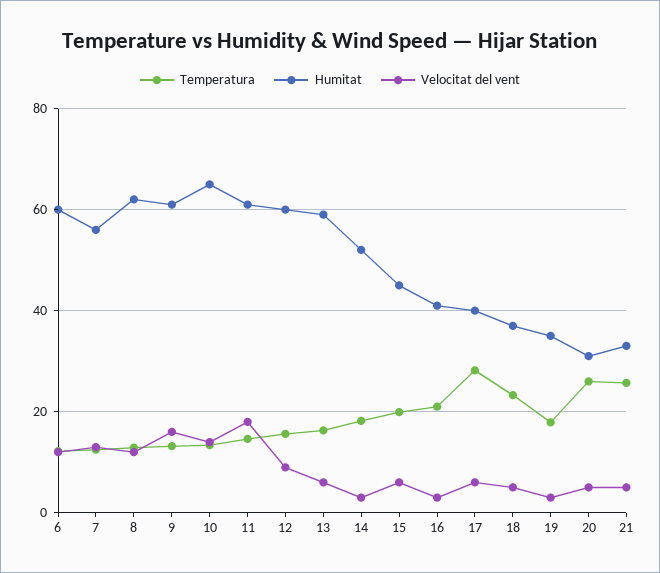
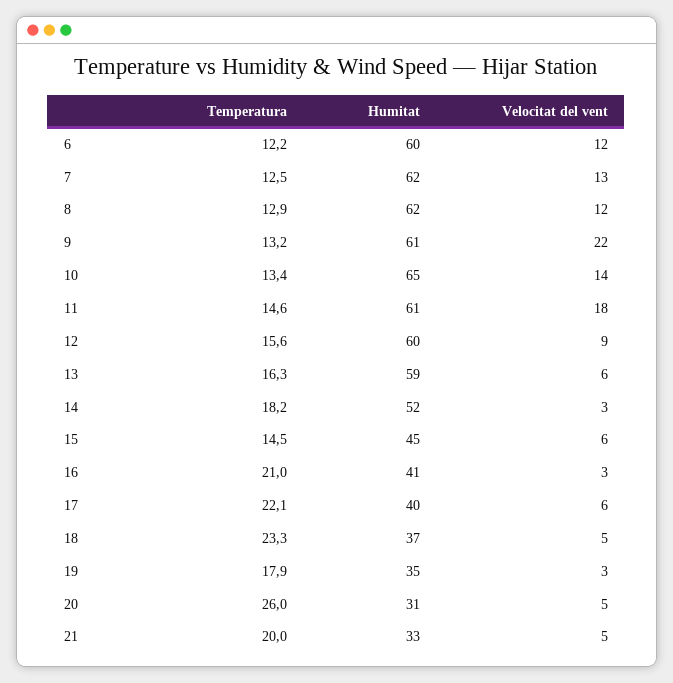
Humitat, 7: 56 -> 62
Velocitat del vent, 9: 16 -> 22
Temperatura, 15: 20 -> 14.5
Temperatura, 17: 28 -> 22.1
Temperatura, 21: 26 -> 20

